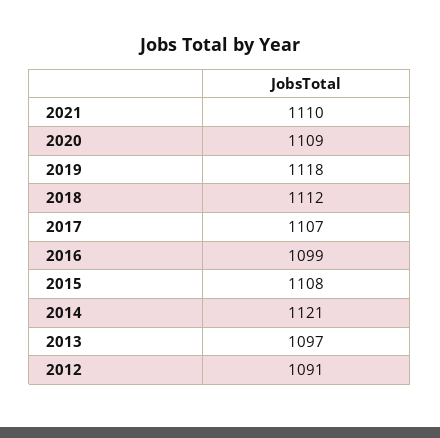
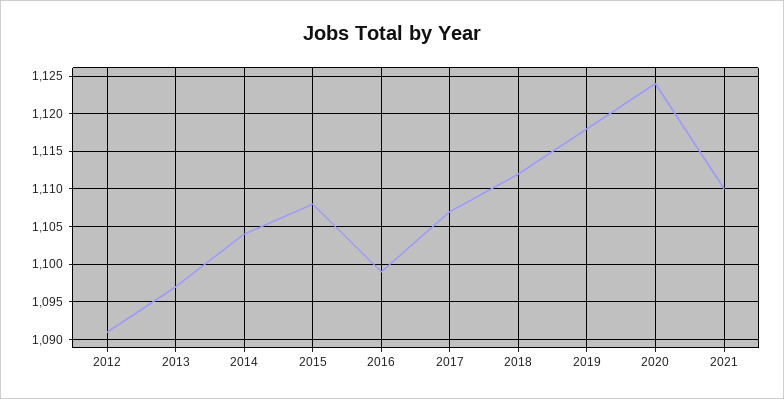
2020: 1109 -> 1124
2014: 1121 -> 1104

